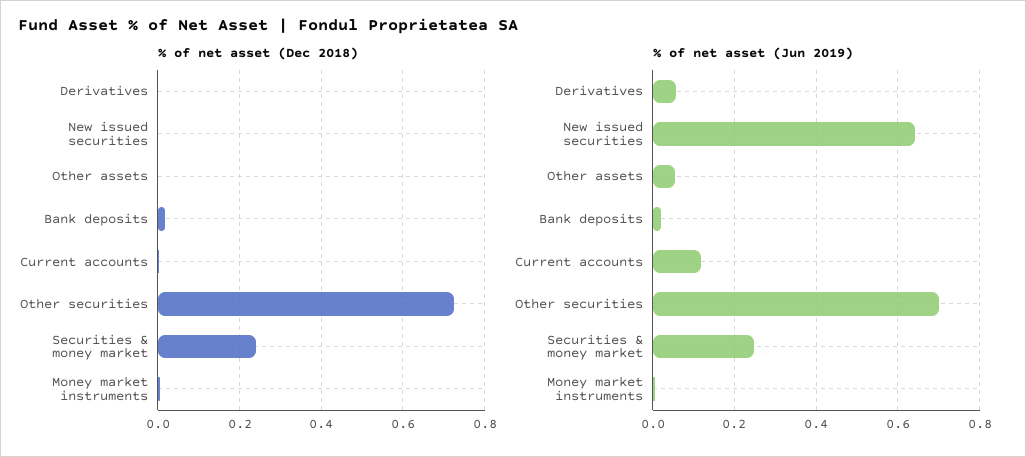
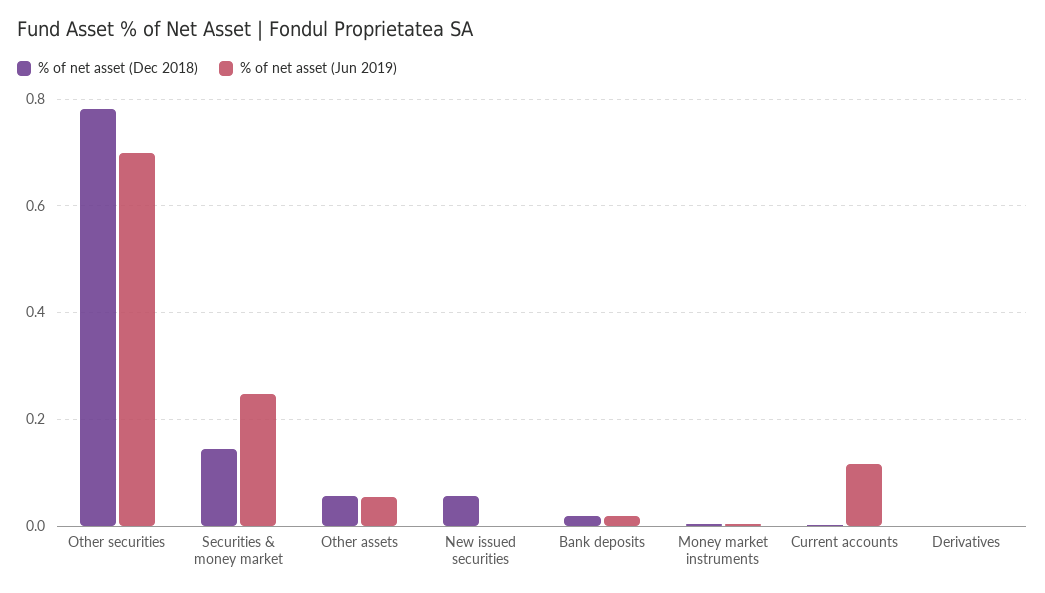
% of net asset (Dec 2018), New issued securities: 0 -> 0.06
% of net asset (Dec 2018), Other assets: 0 -> 0.06
% of net asset (Dec 2018), Other securities: 0.72 -> 0.78
% of net asset (Dec 2018), Securities & money market: 0.24 -> 0.14
% of net asset (Jun 2019), Derivatives: 0.06 -> 0
% of net asset (Jun 2019), New issued securities: 0.64 -> 0

